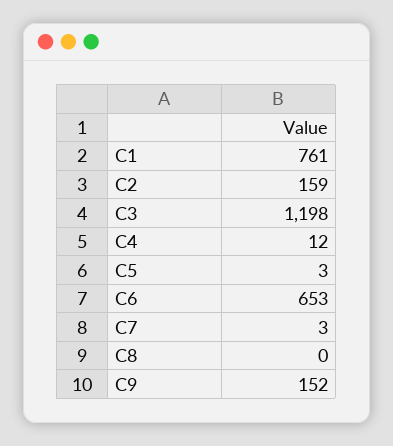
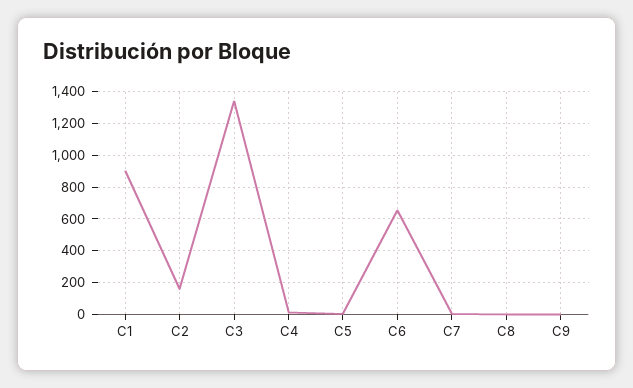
C1: 761 -> 900
C3: 1198 -> 1350
C9: 152 -> 0

